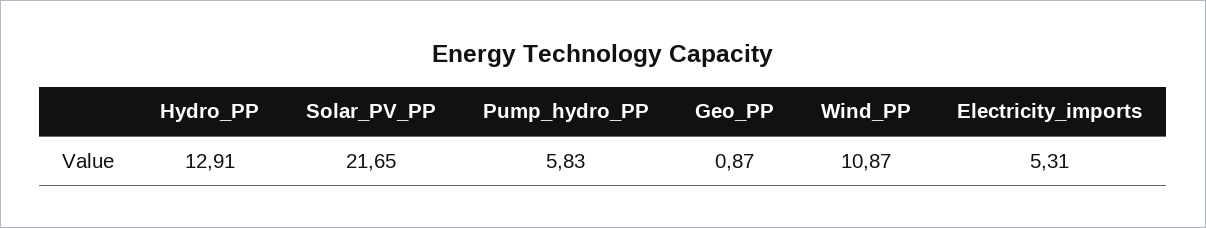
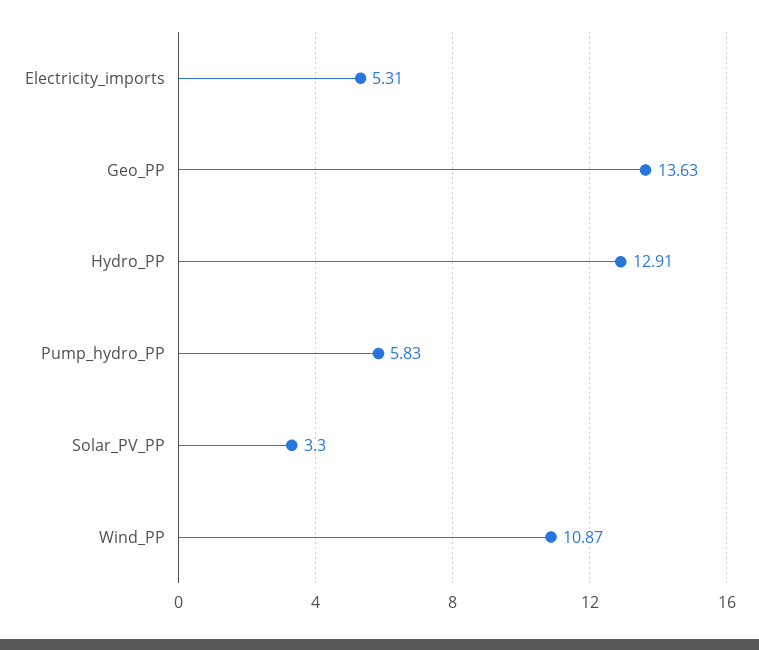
Solar_PV_PP: 21.65 -> 3.3
Geo_PP: 0.87 -> 13.63

